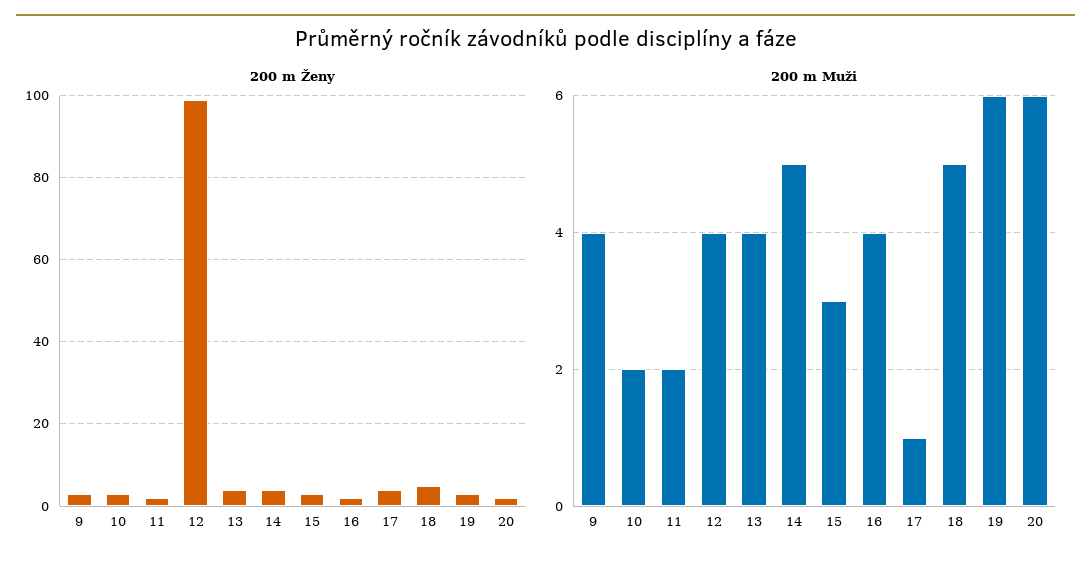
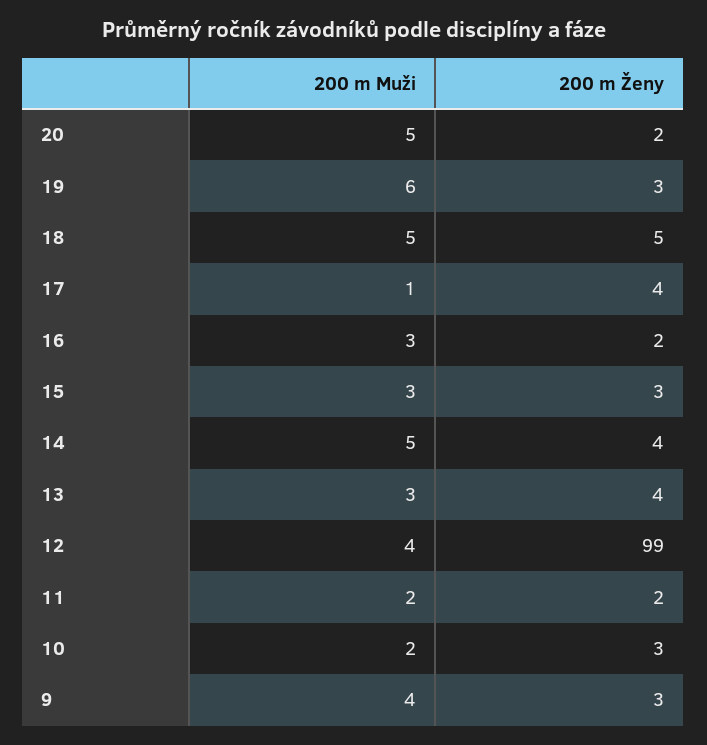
200 m Muži, 13: 4 -> 3
200 m Muži, 16: 4 -> 3
200 m Muži, 20: 6 -> 5

